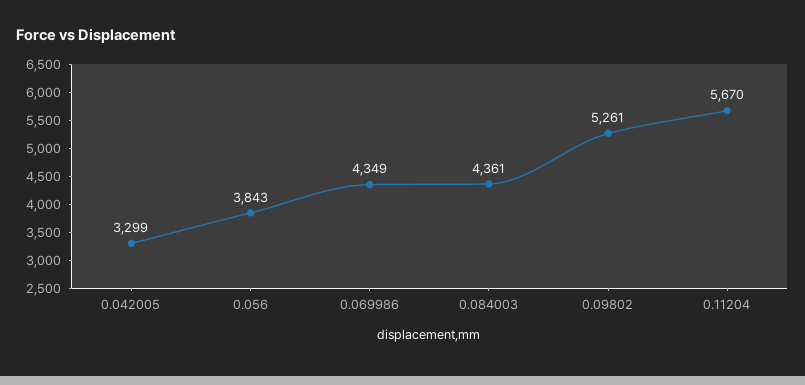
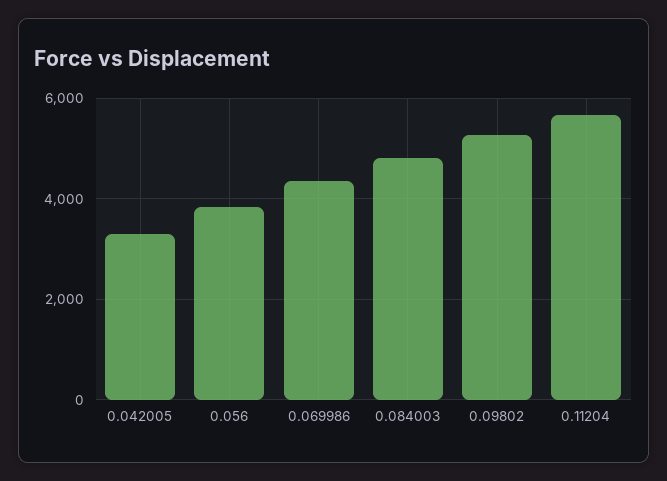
0.084003: 4361 -> 4800

